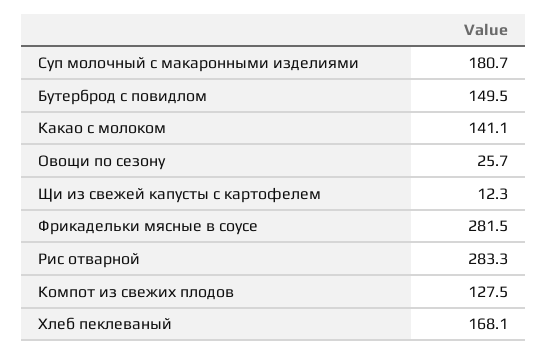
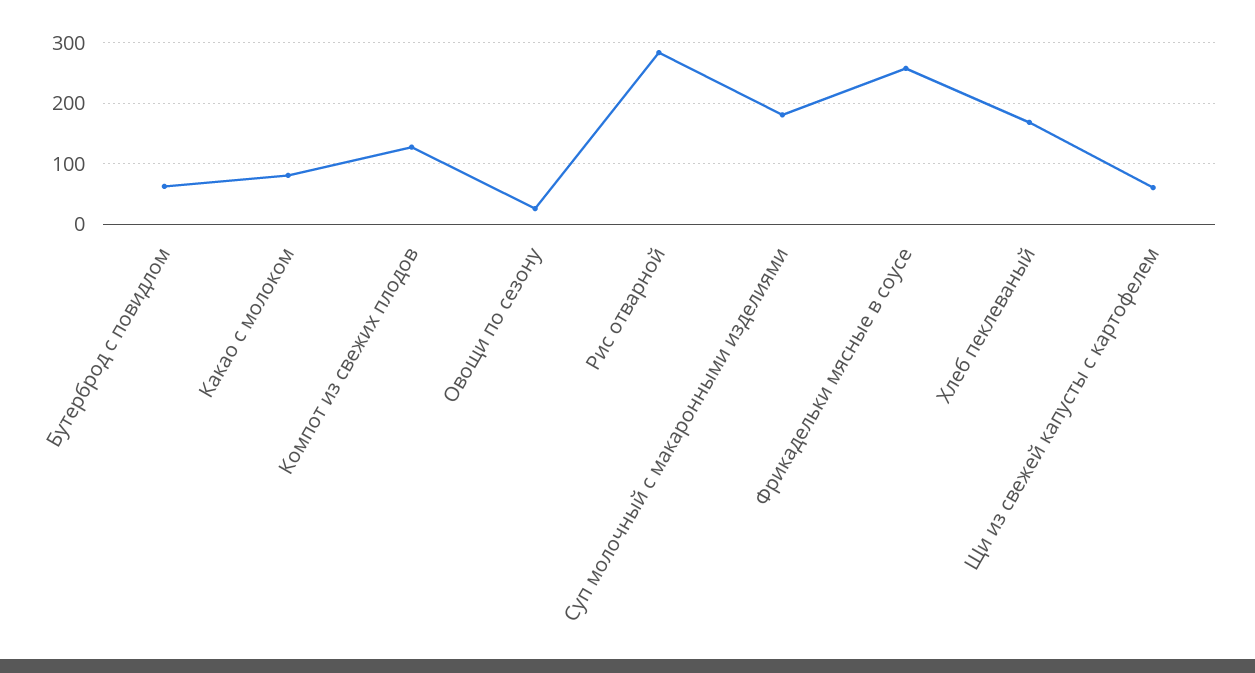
Бутерброд с повидлом: 149.5 -> 60
Какао с молоком: 141.1 -> 80
Щи из свежей капусты с картофелем: 12.3 -> 60
Фрикадельки мясные в соусе: 281.5 -> 260

